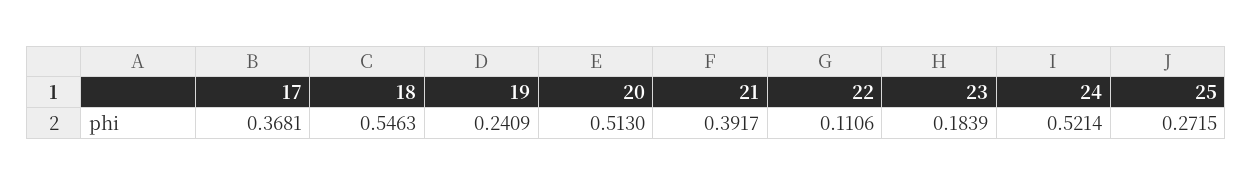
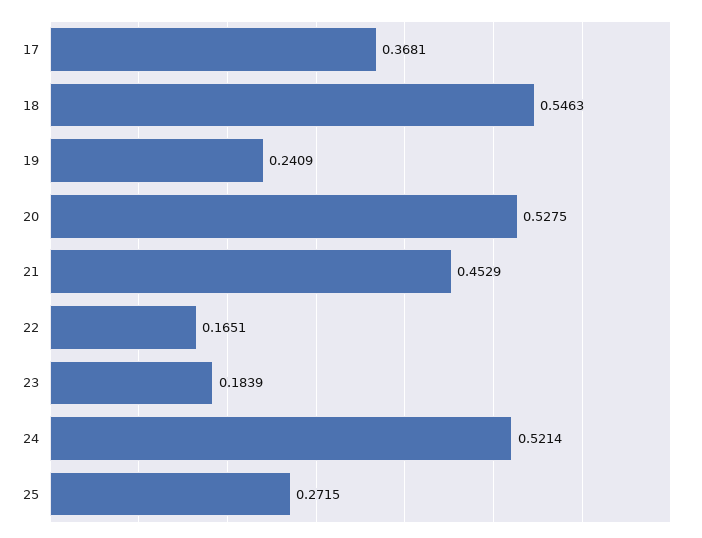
20: 0.513 -> 0.5275
21: 0.3917 -> 0.4529
22: 0.1106 -> 0.1651

